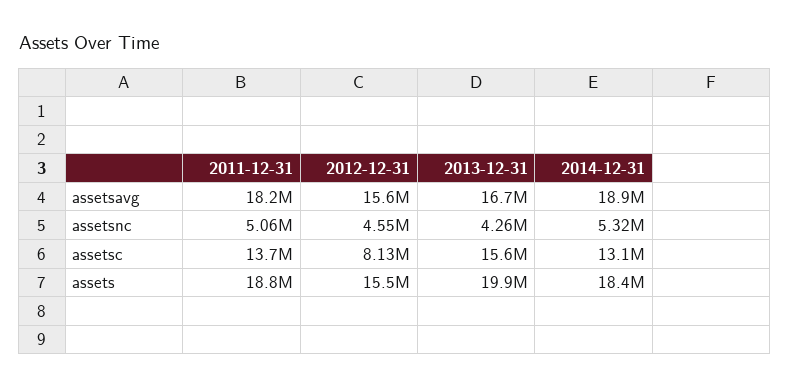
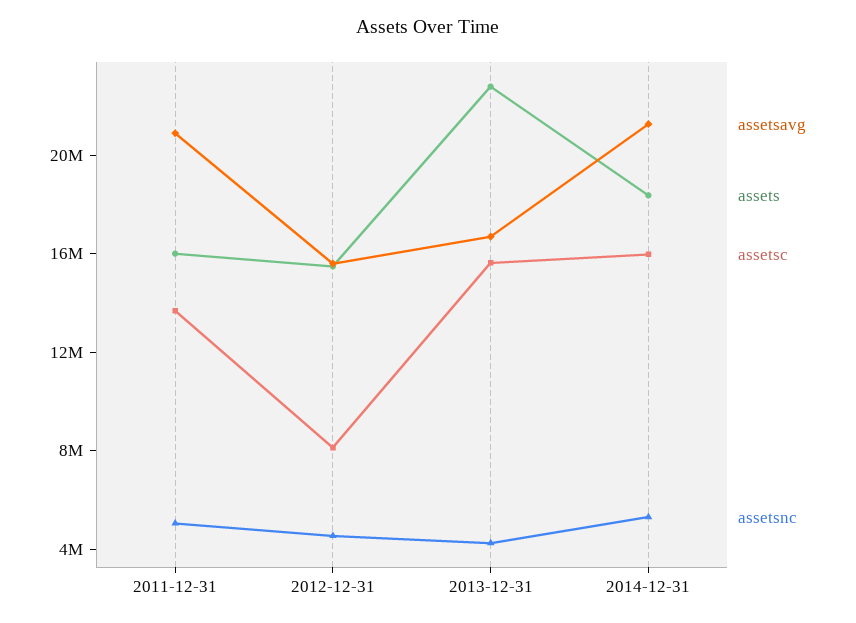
assetsavg, 2011-12-31: 18200000 -> 21000000
assetsavg, 2014-12-31: 18900000 -> 21000000
assetsc, 2014-12-31: 13100000 -> 16000000
assets, 2011-12-31: 18800000 -> 16000000
assets, 2013-12-31: 19900000 -> 23000000

